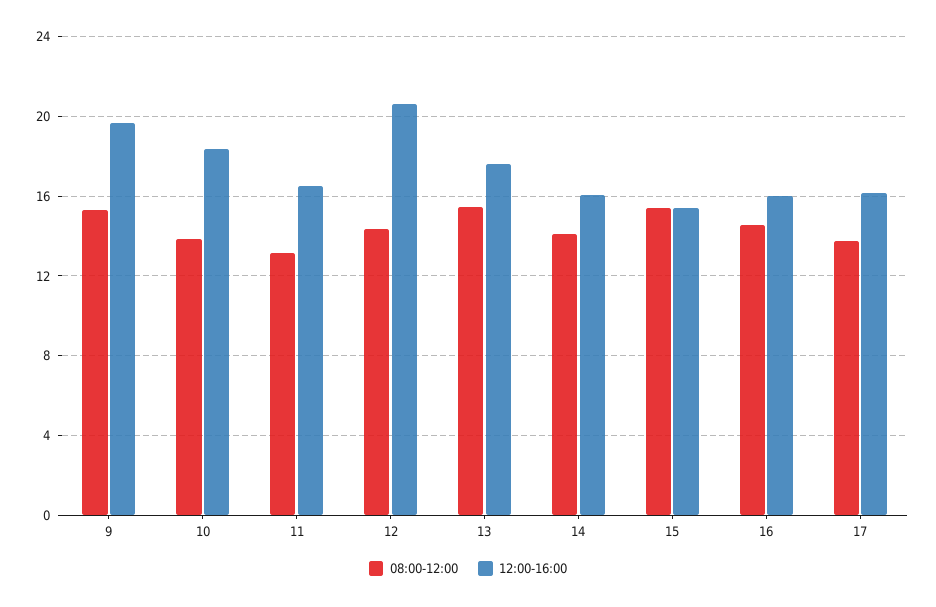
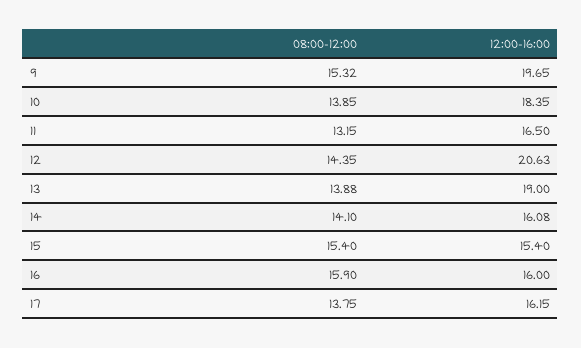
08:00-12:00, 13: 15.5 -> 13.88
12:00-16:00, 13: 17.5 -> 19
08:00-12:00, 16: 14.5 -> 15.9

